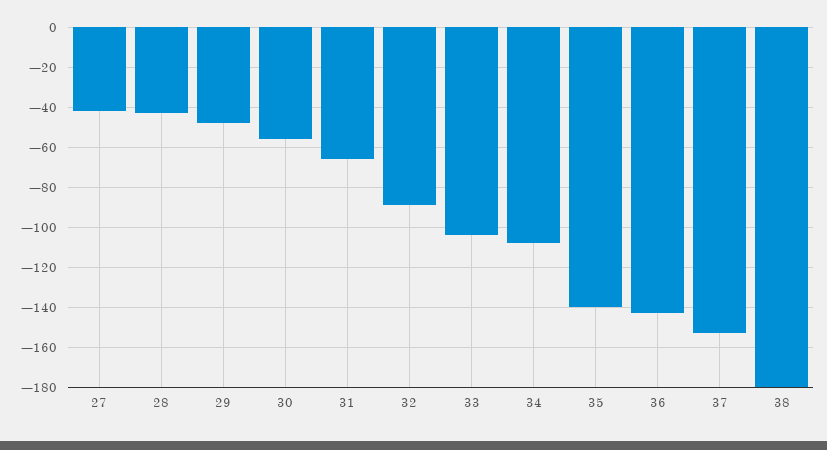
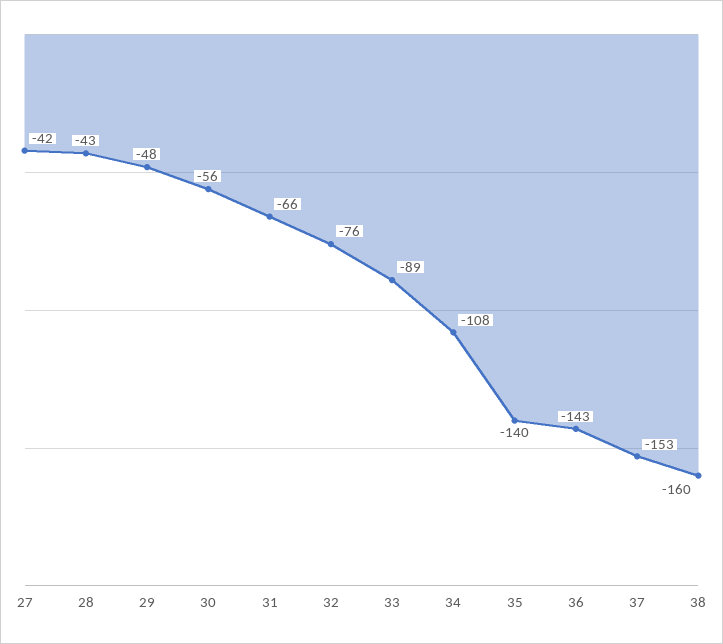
32: -90 -> -76
33: -105 -> -89
38: -180 -> -160

